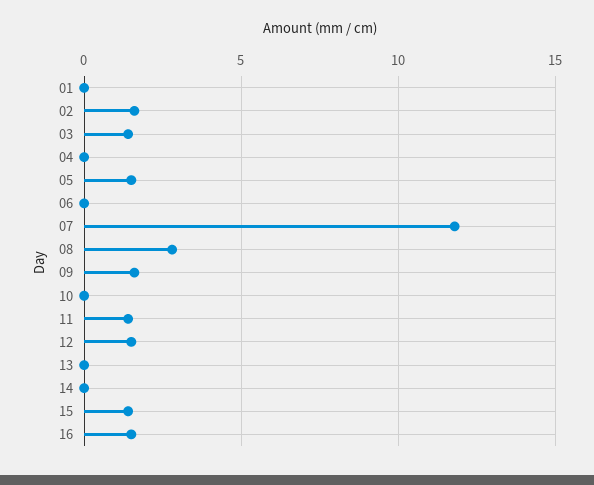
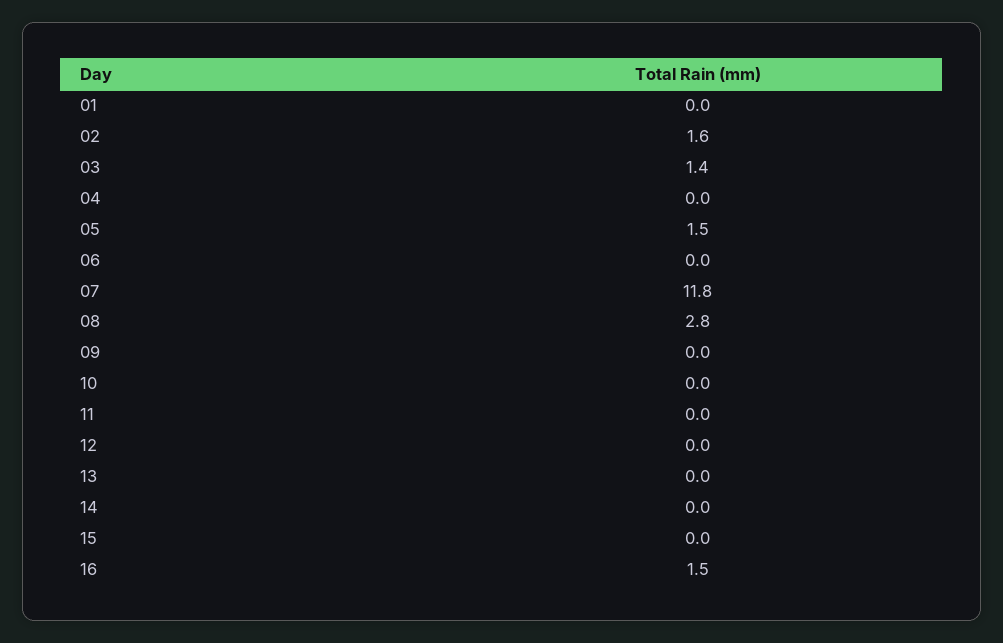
09: 1.5 -> 0
11: 1.5 -> 0
12: 1.5 -> 0
15: 1.5 -> 0

